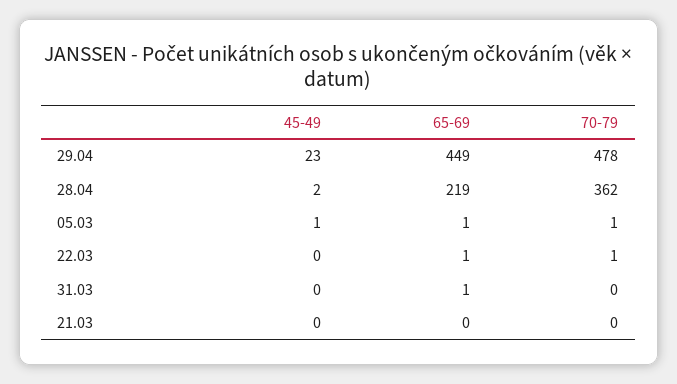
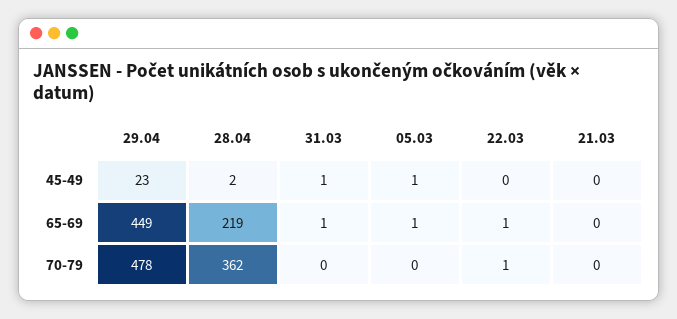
70-79, 05.03: 1 -> 0
45-49, 31.03: 0 -> 1

